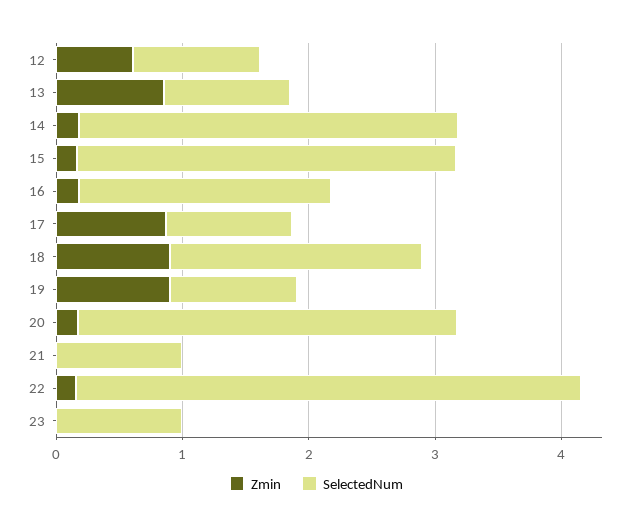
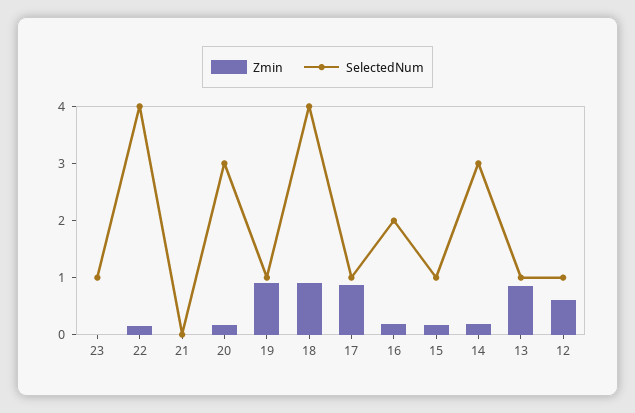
SelectedNum, 15: 3 -> 1
SelectedNum, 18: 2 -> 4
SelectedNum, 21: 1 -> 0

